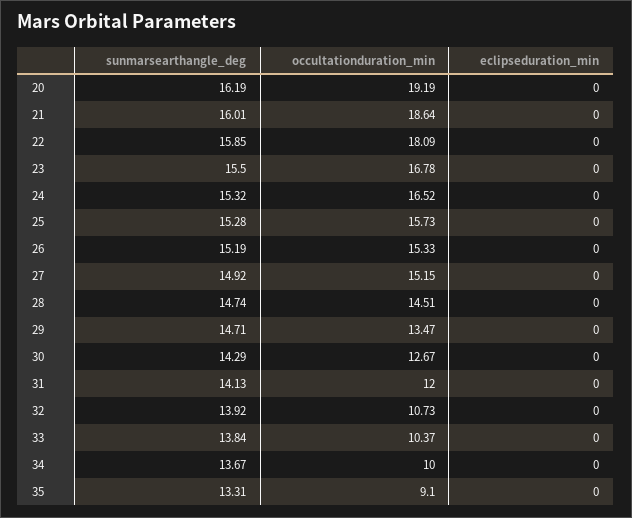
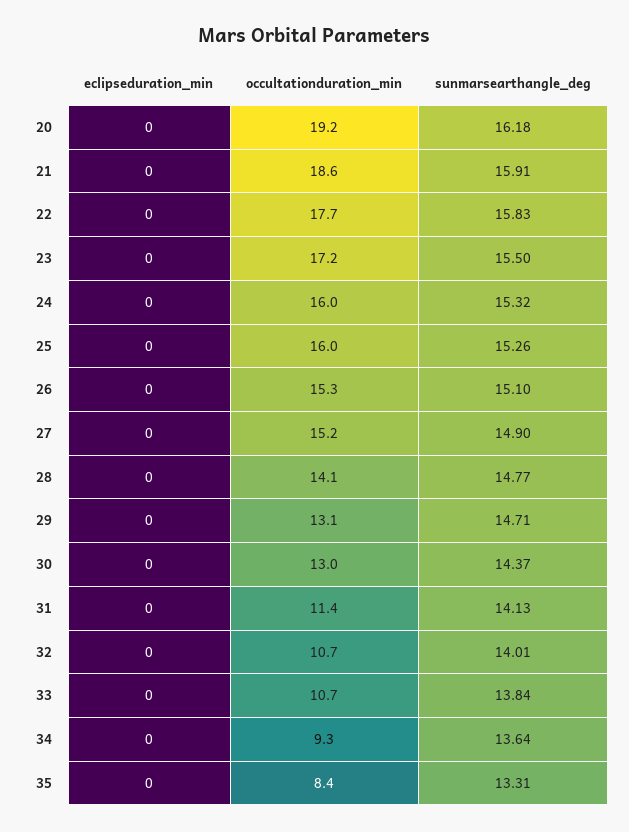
sunmarsearthangle_deg, 20: 16.19 -> 16.18
sunmarsearthangle_deg, 21: 16.01 -> 15.91
sunmarsearthangle_deg, 22: 15.85 -> 15.83
occultationduration_min, 22: 18.09 -> 17.7
occultationduration_min, 23: 16.78 -> 17.2
occultationduration_min, 24: 16.52 -> 16
sunmarsearthangle_deg, 25: 15.28 -> 15.26
occultationduration_min, 25: 15.73 -> 16
sunmarsearthangle_deg, 26: 15.19 -> 15.1
sunmarsearthangle_deg, 27: 14.92 -> 14.9
sunmarsearthangle_deg, 28: 14.74 -> 14.77
occultationduration_min, 28: 14.51 -> 14.1
occultationduration_min, 29: 13.47 -> 13.1
sunmarsearthangle_deg, 30: 14.29 -> 14.37
occultationduration_min, 30: 12.67 -> 13
occultationduration_min, 31: 12 -> 11.4
sunmarsearthangle_deg, 32: 13.92 -> 14.01
occultationduration_min, 33: 10.37 -> 10.7
sunmarsearthangle_deg, 34: 13.67 -> 13.64
occultationduration_min, 34: 10 -> 9.3
occultationduration_min, 35: 9.1 -> 8.4

